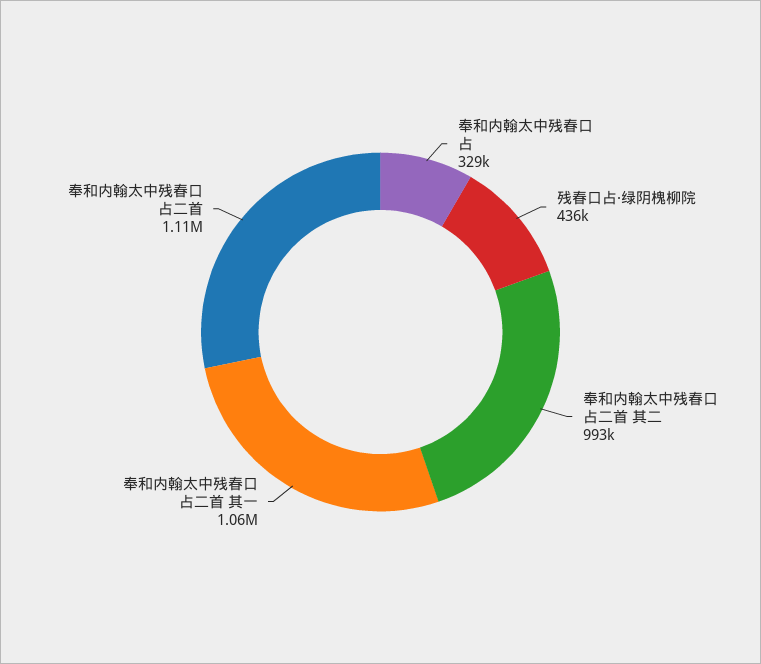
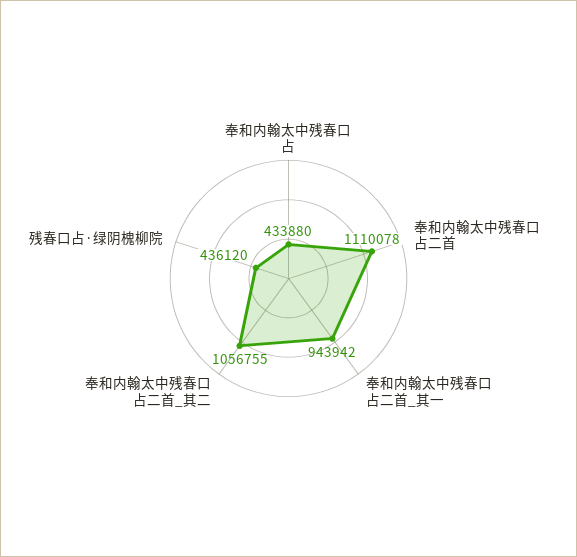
奉和内翰太中残春口占: 329000 -> 433880
奉和内翰太中残春口占二首 其二: 993000 -> 1056755
奉和内翰太中残春口占二首 其一: 1060000 -> 943942

